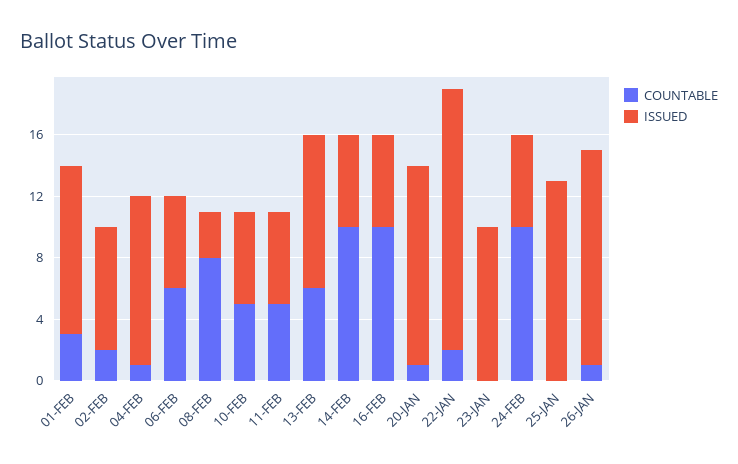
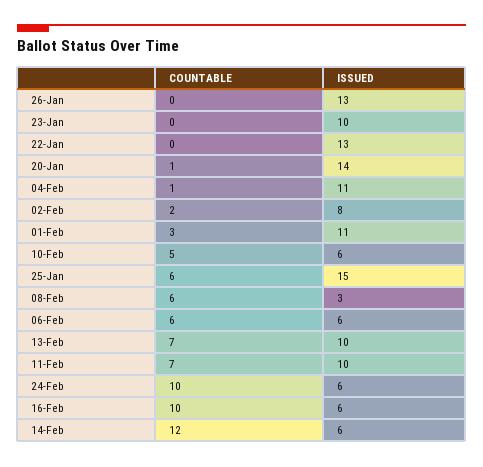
COUNTABLE, 08-FEB: 8 -> 6
COUNTABLE, 11-FEB: 5 -> 7
ISSUED, 11-FEB: 6 -> 10
COUNTABLE, 13-FEB: 6 -> 7
COUNTABLE, 14-FEB: 10 -> 12
ISSUED, 20-JAN: 13 -> 14
COUNTABLE, 22-JAN: 2 -> 0
ISSUED, 22-JAN: 17 -> 13
COUNTABLE, 25-JAN: 0 -> 6
ISSUED, 25-JAN: 13 -> 15
COUNTABLE, 26-JAN: 1 -> 0
ISSUED, 26-JAN: 14 -> 13

